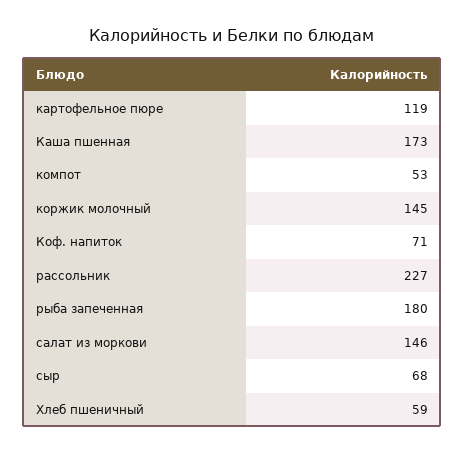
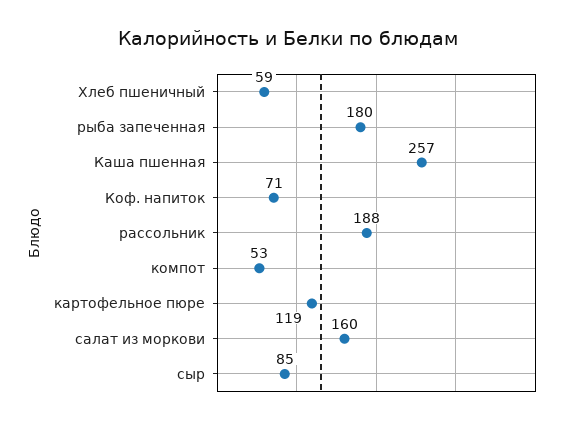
Каша пшенная: 173 -> 257
коржик молочный: 145 -> none
рассольник: 227 -> 188
салат из моркови: 146 -> 160
сыр: 68 -> 85

